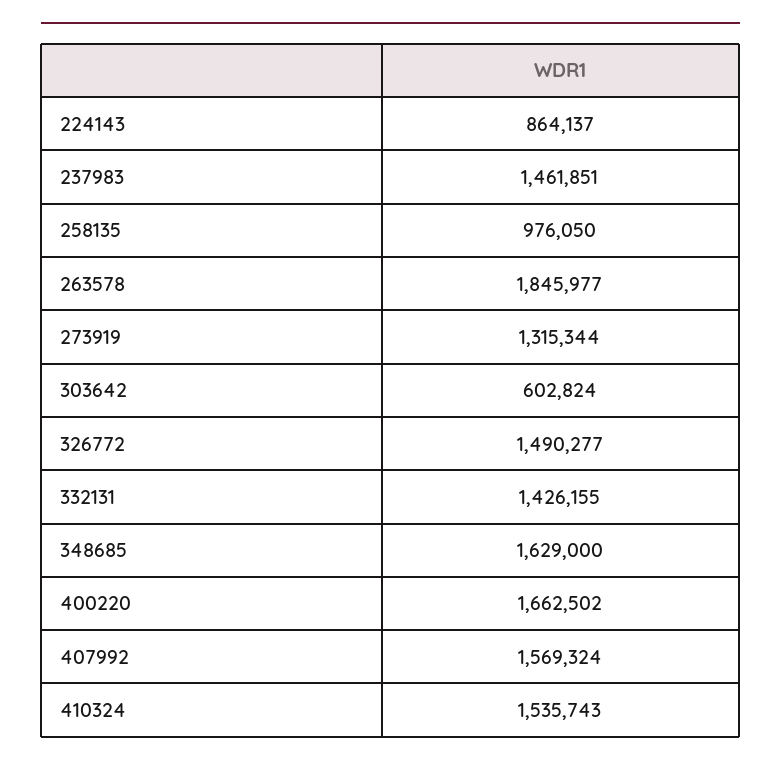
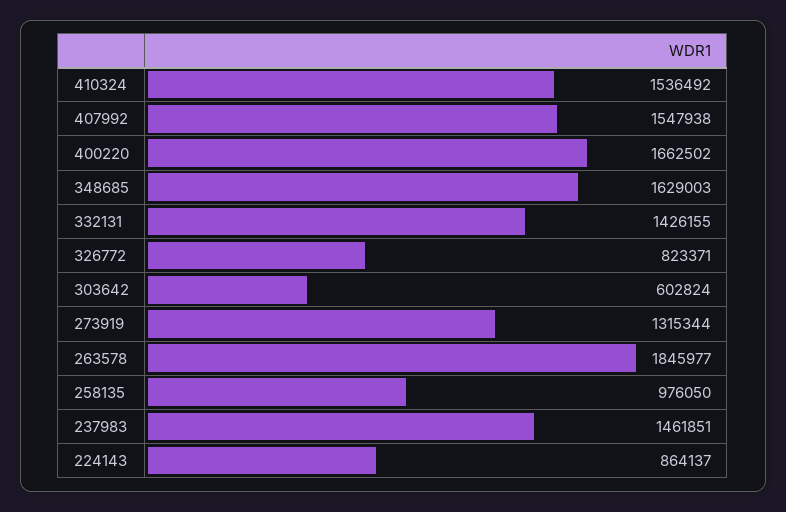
326772: 1490277 -> 823371
348685: 1629000 -> 1629003
407992: 1569324 -> 1547938
410324: 1535743 -> 1536492

